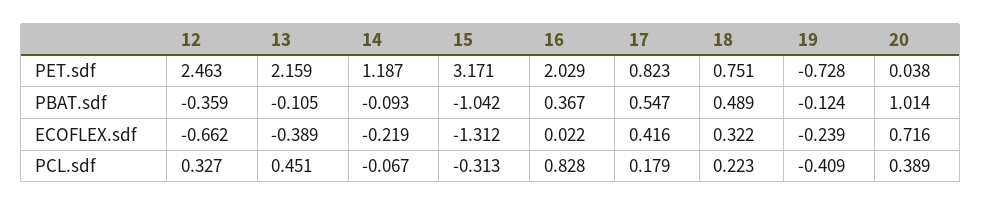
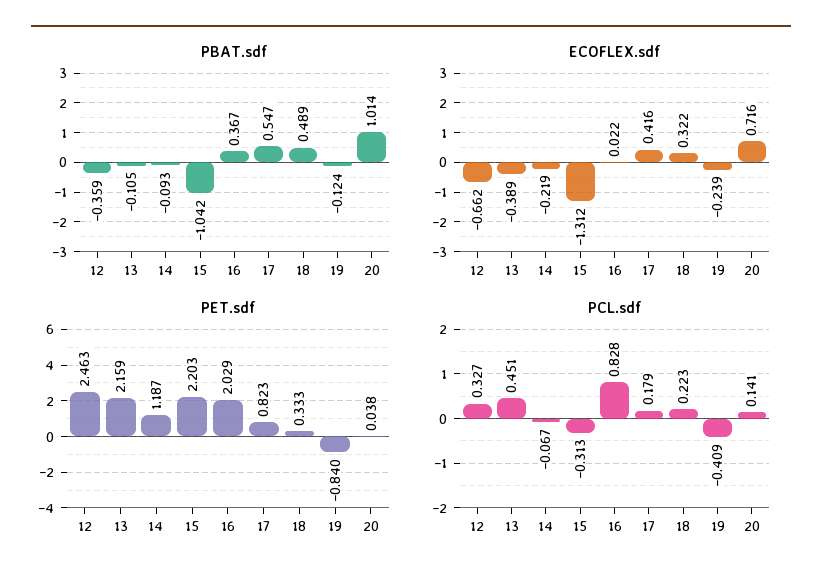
PET.sdf, 15: 3.171 -> 2.203
PET.sdf, 18: 0.751 -> 0.333
PET.sdf, 19: -0.728 -> -0.84
PCL.sdf, 20: 0.389 -> 0.141

